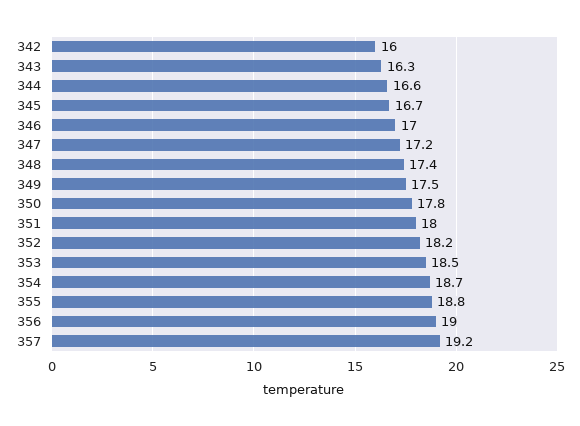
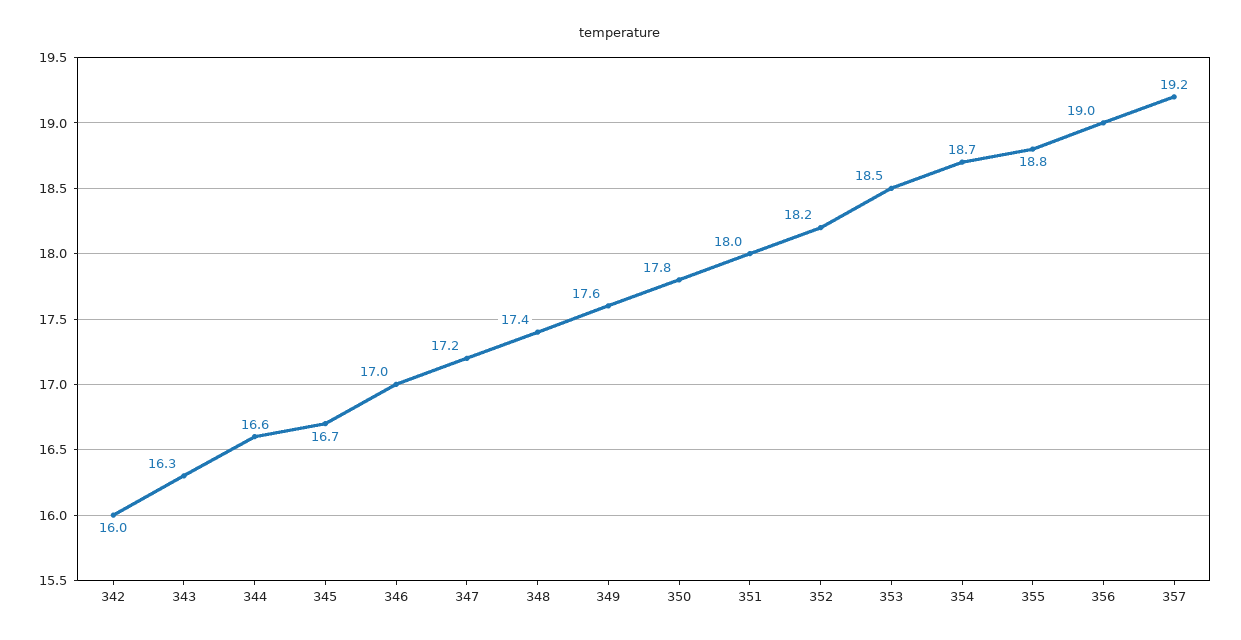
349: 17.5 -> 17.6

